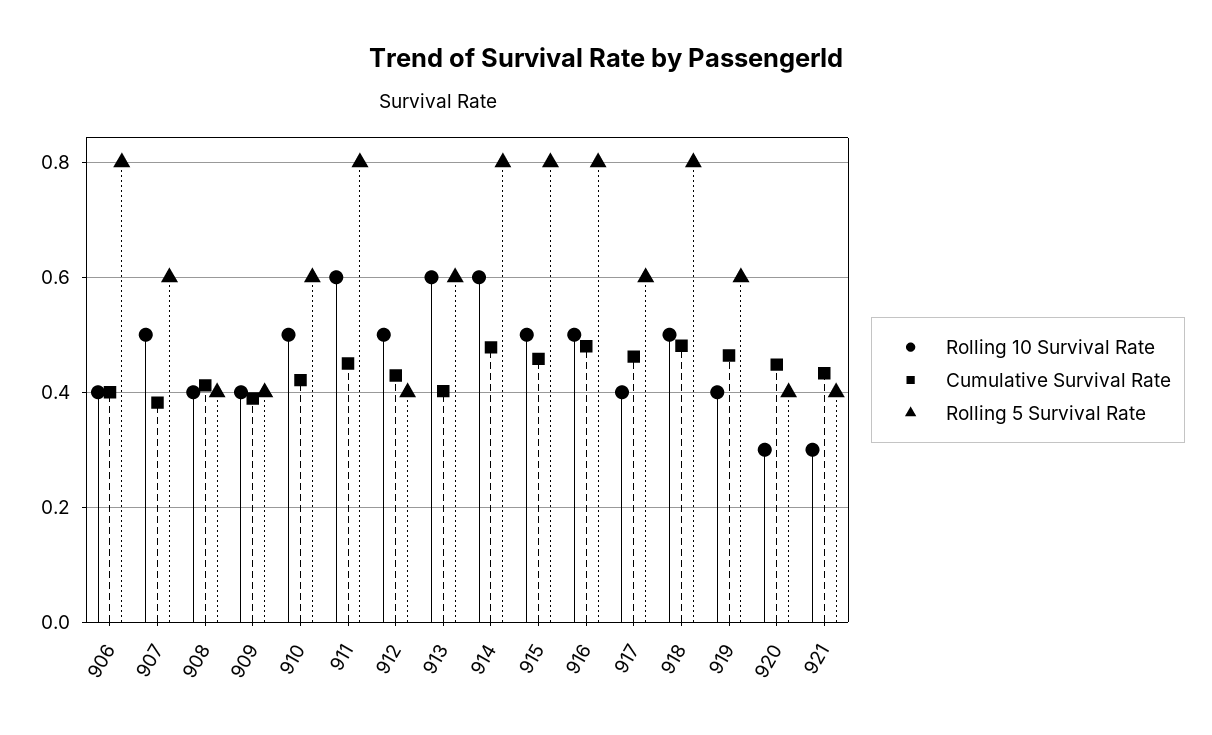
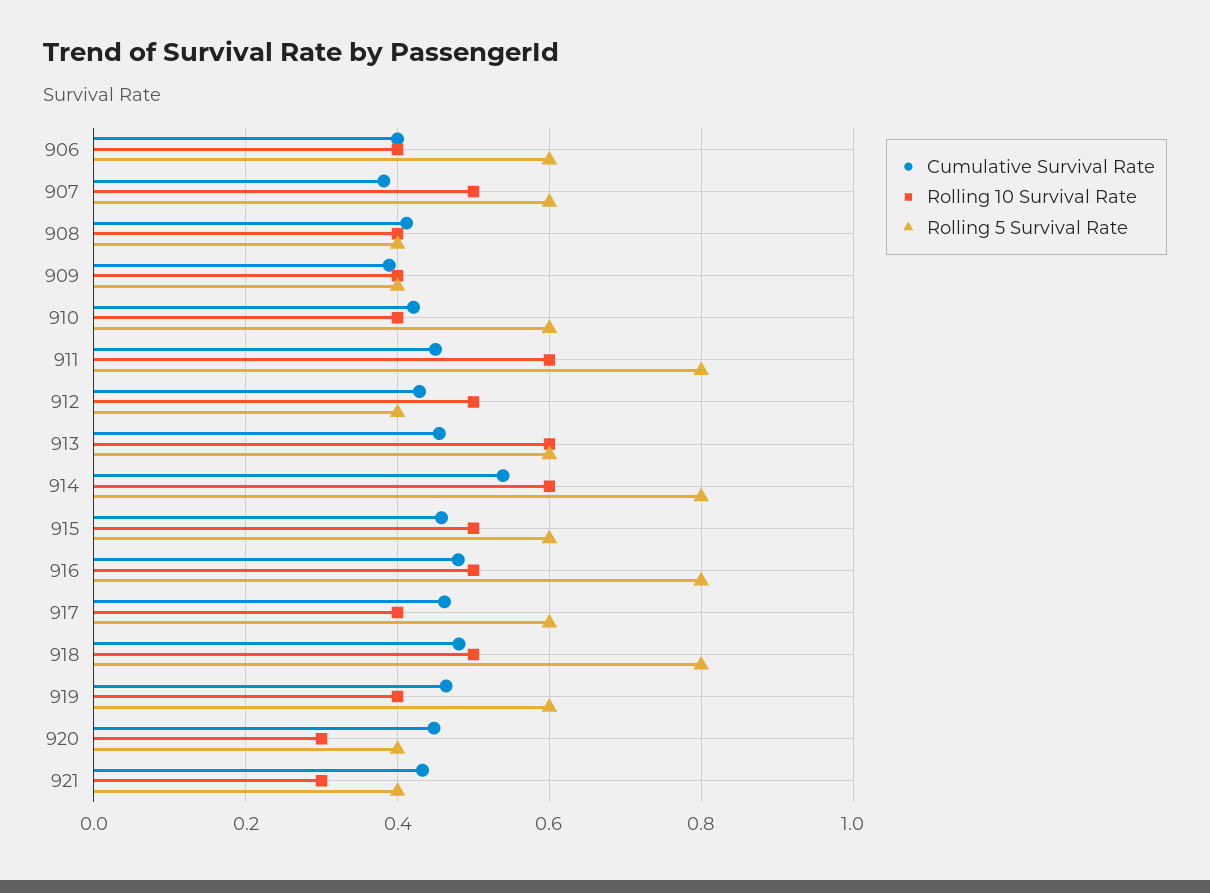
Rolling 5 Survival Rate, 906: 0.8 -> 0.6
Rolling 10 Survival Rate, 910: 0.5 -> 0.4
Cumulative Survival Rate, 913: 0.4 -> 0.46
Cumulative Survival Rate, 914: 0.48 -> 0.54
Rolling 5 Survival Rate, 915: 0.8 -> 0.6

